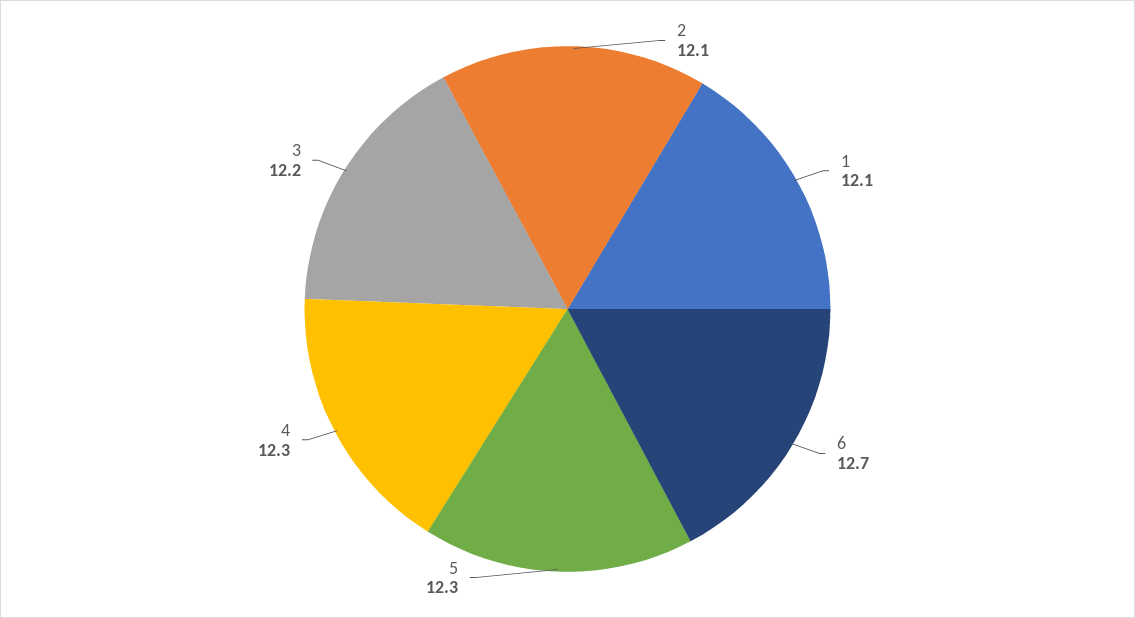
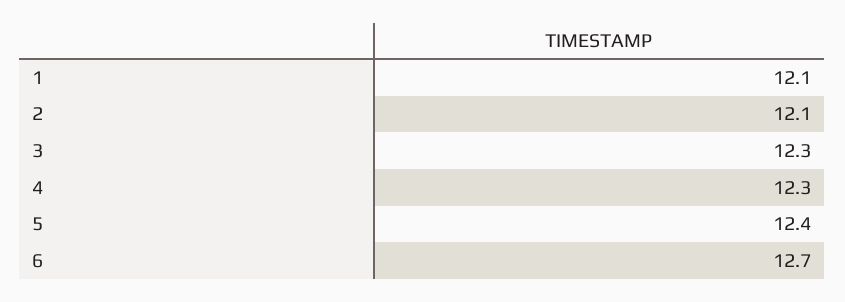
5: 12.3 -> 12.4
3: 12.2 -> 12.3

